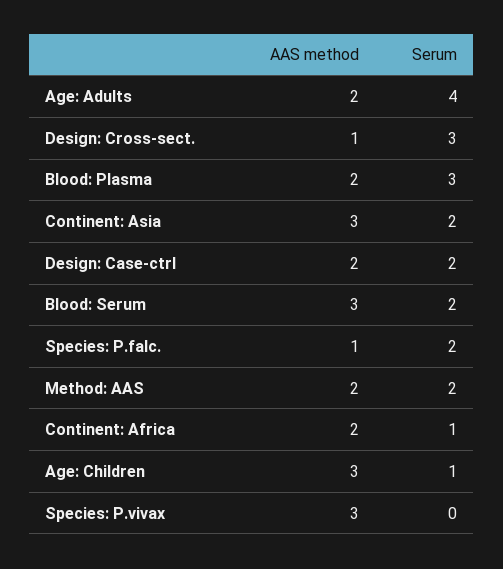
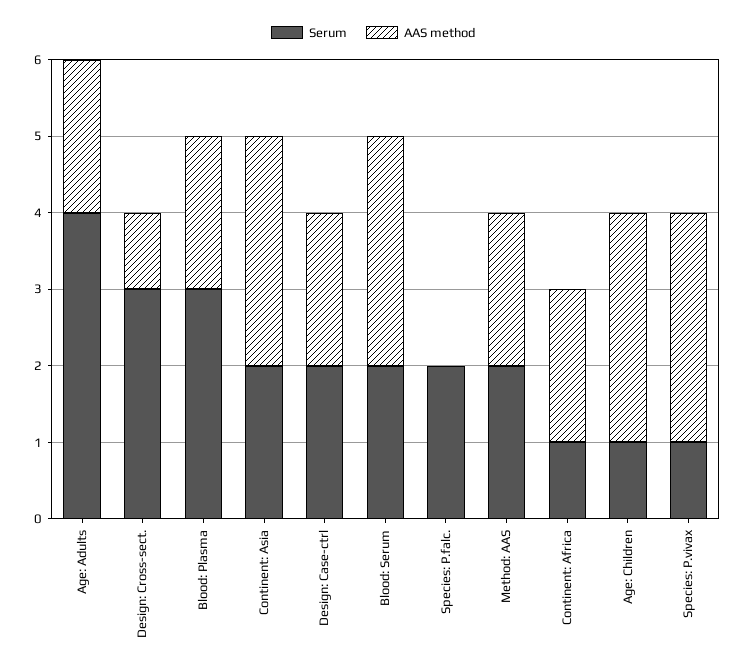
AAS method, Species: P.falc.: 1 -> 0
Serum, Species: P.vivax: 0 -> 1

